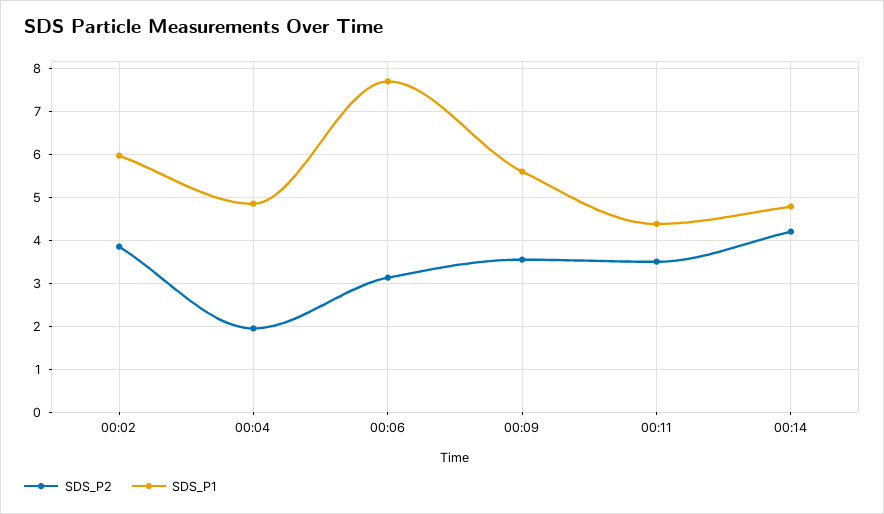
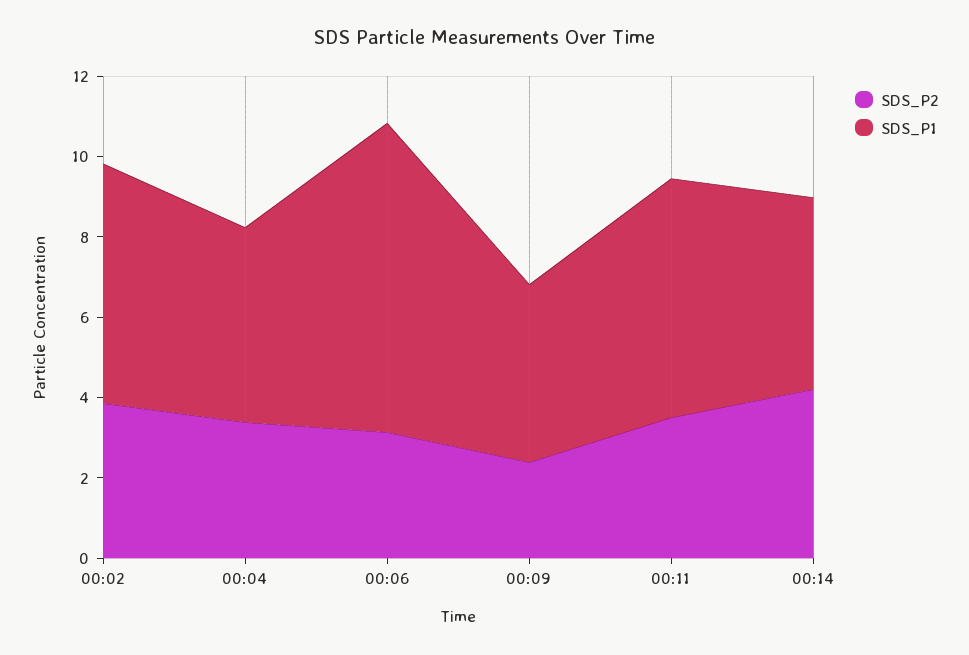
SDS_P2, 00:04: 2 -> 3.5
SDS_P2, 00:09: 3.6 -> 2.5
SDS_P1, 00:09: 5.6 -> 4.5
SDS_P1, 00:11: 4.4 -> 6

